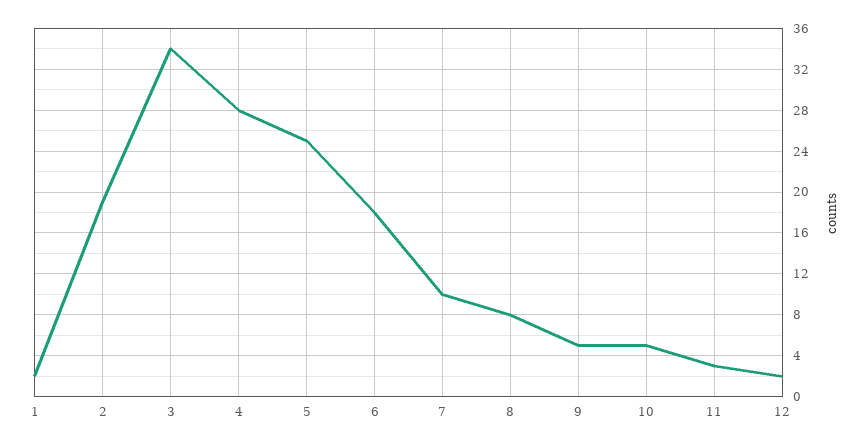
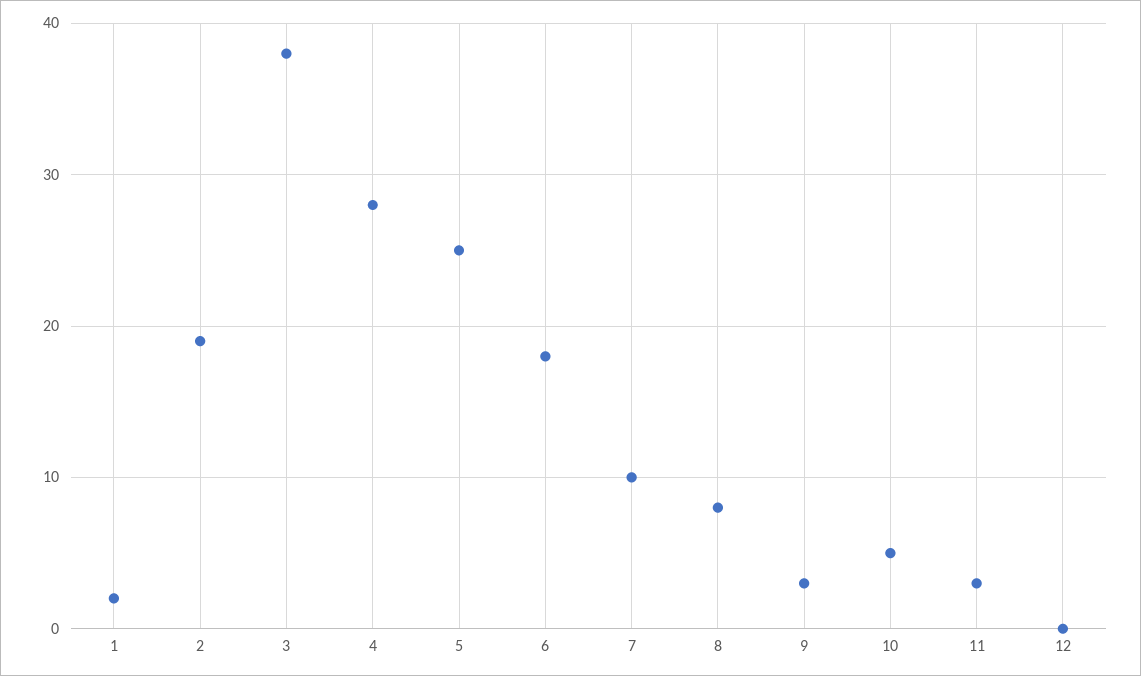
3: 34 -> 38
9: 5 -> 3
12: 2 -> 0

